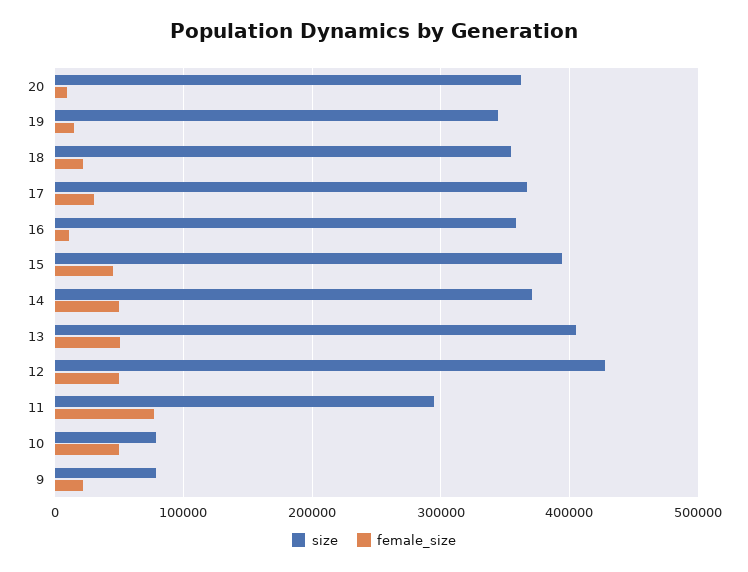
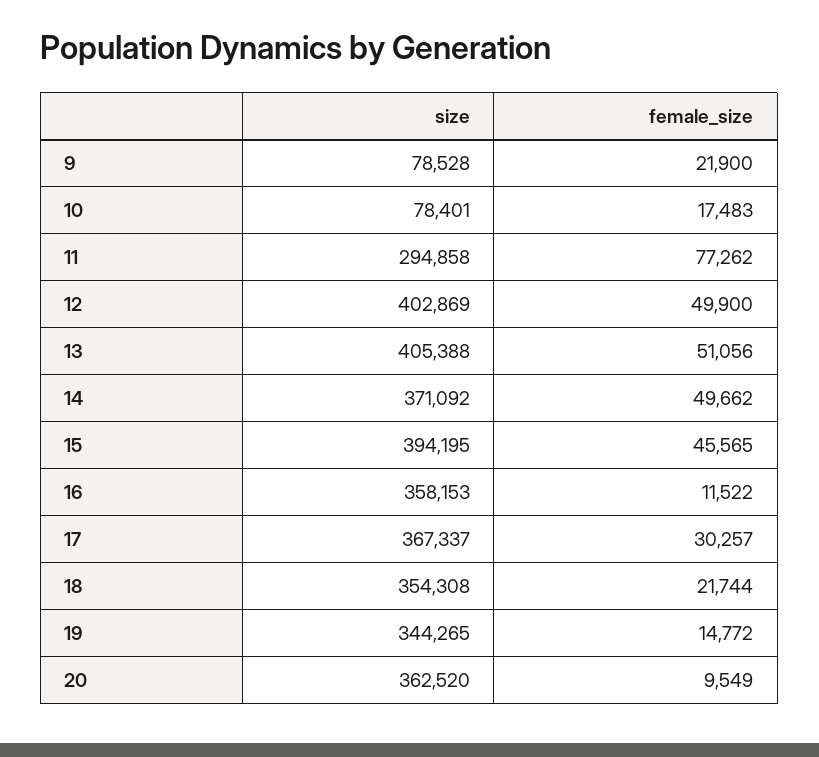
size, 12: 430000 -> 402869
female_size, 10: 50000 -> 17483

